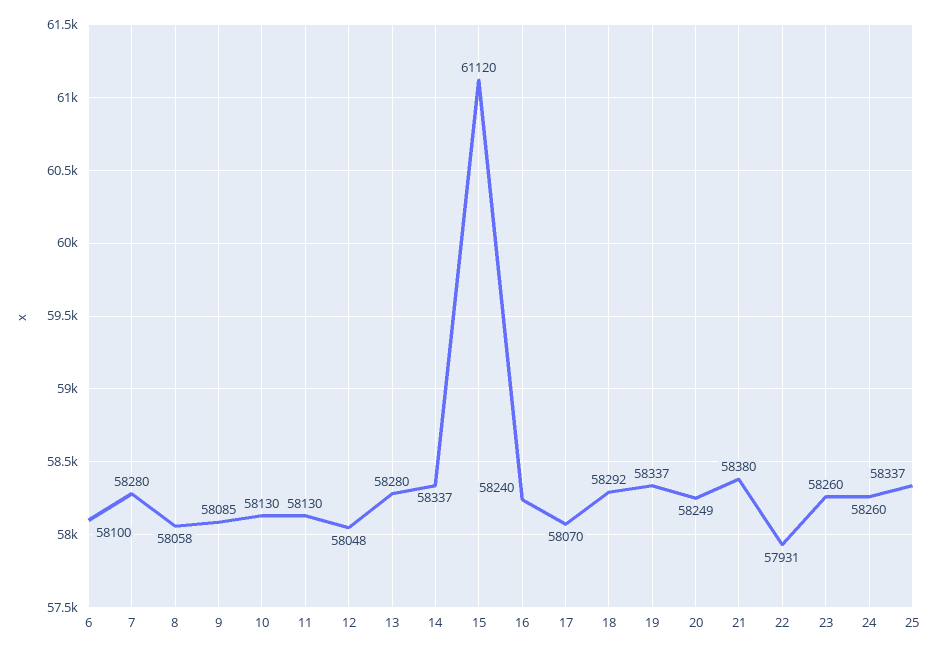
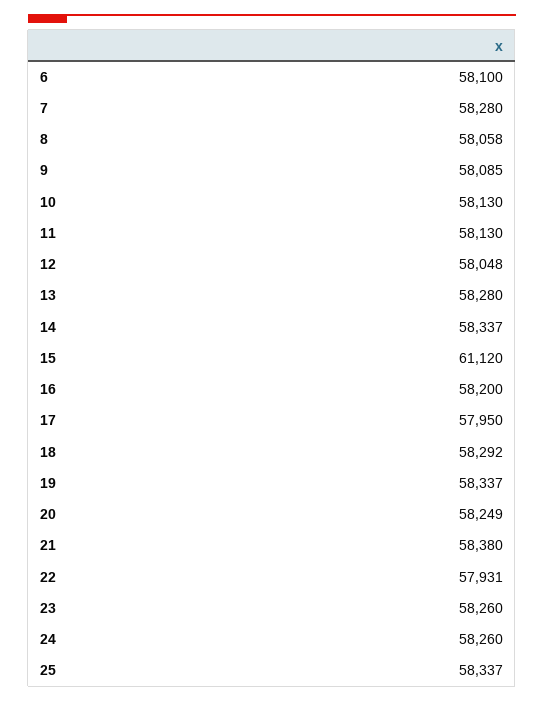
16: 58240 -> 58200
17: 58070 -> 57950

